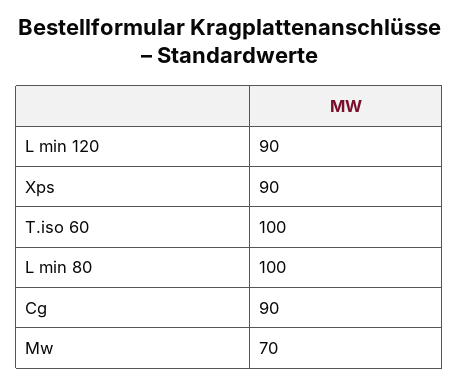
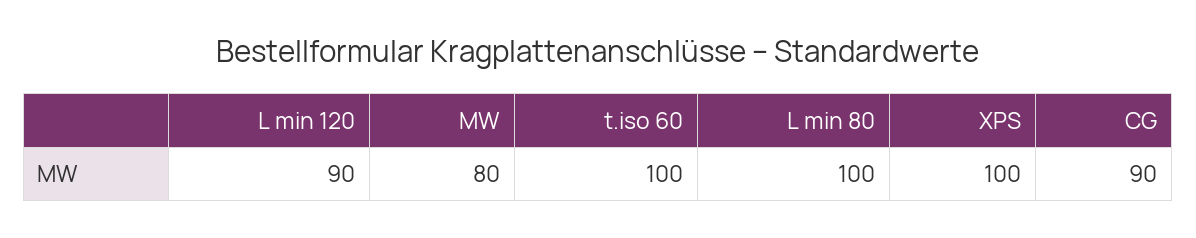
Xps: 90 -> 100
Mw: 70 -> 80

